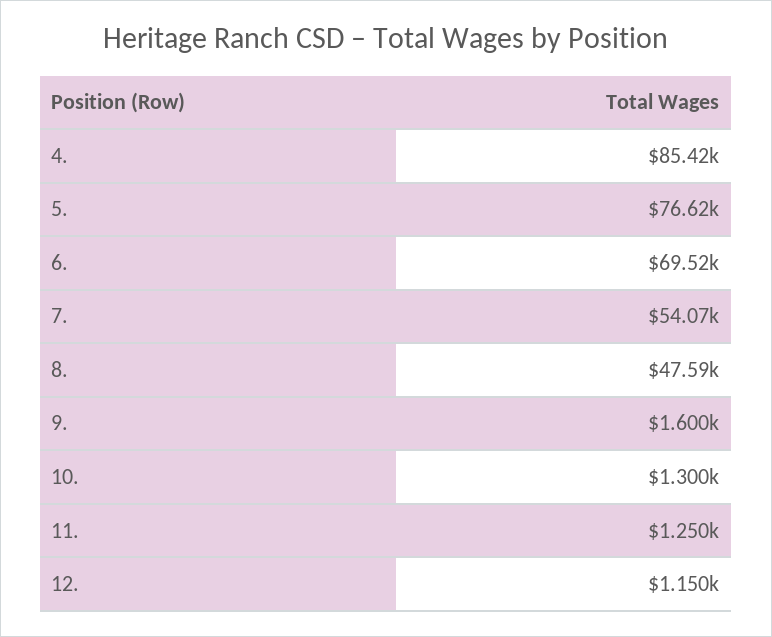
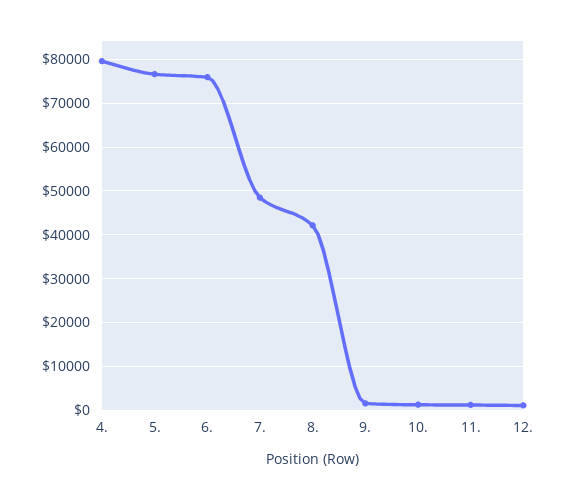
4.: 85420 -> 80000
6.: 69520 -> 76000
7.: 54070 -> 48000
8.: 47590 -> 42000

